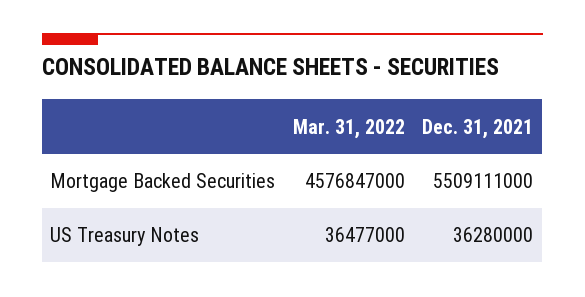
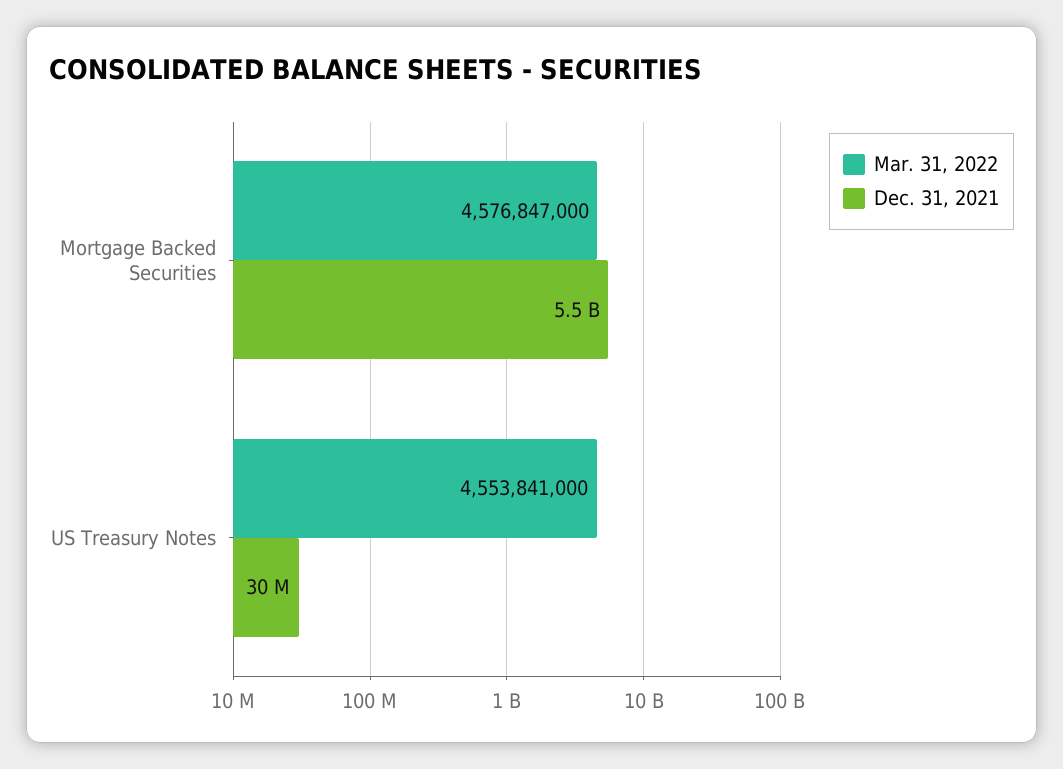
Mar. 31, 2022, US Treasury Notes: 36477000 -> 4553841000
Dec. 31, 2021, US Treasury Notes: 36280000 -> 30000000

